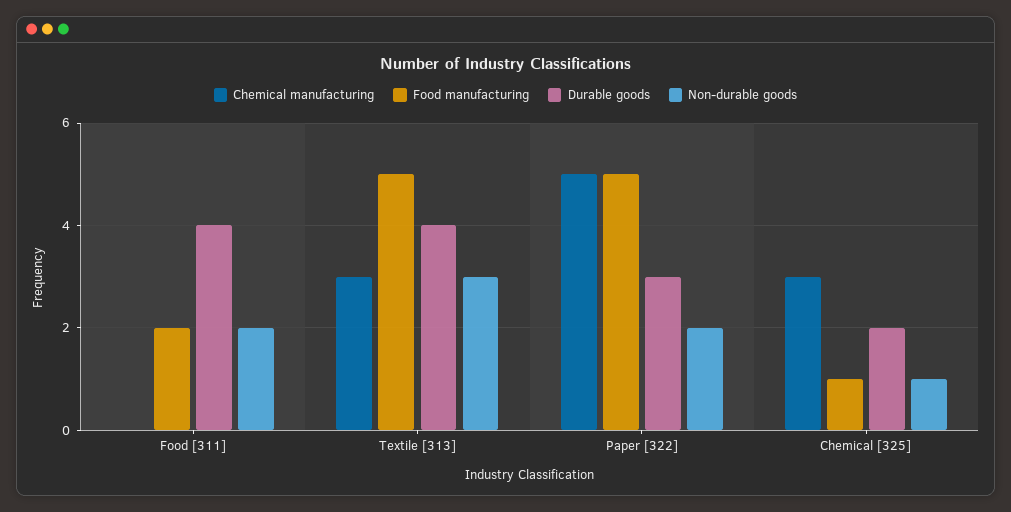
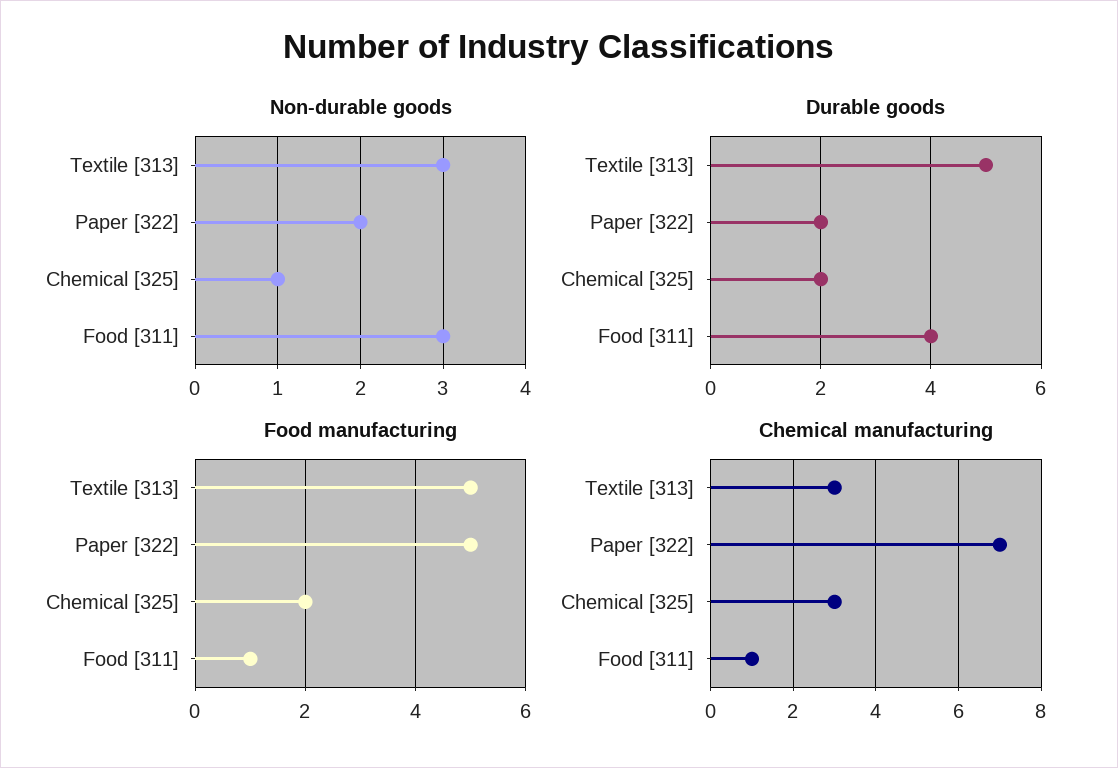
Chemical manufacturing, Food [311]: 0 -> 1
Food manufacturing, Food [311]: 2 -> 1
Non-durable goods, Food [311]: 2 -> 3
Durable goods, Textile [313]: 4 -> 5
Chemical manufacturing, Paper [322]: 5 -> 7
Durable goods, Paper [322]: 3 -> 2
Food manufacturing, Chemical [325]: 1 -> 2

